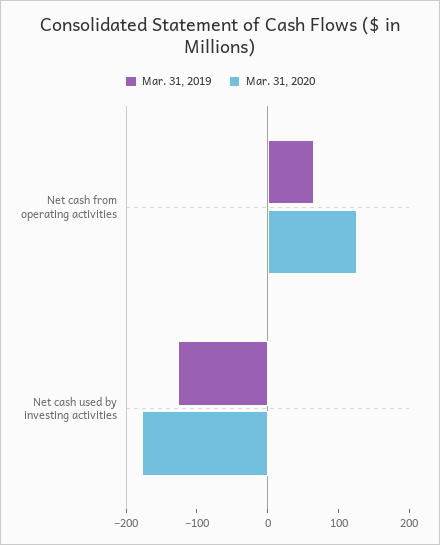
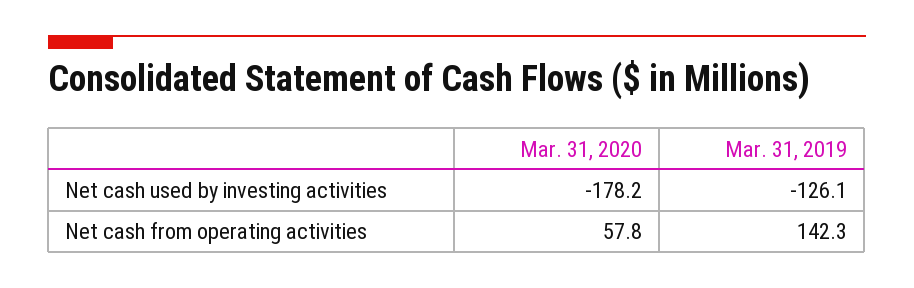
Mar. 31, 2019, Net cash from operating activities: 60 -> 142.3
Mar. 31, 2020, Net cash from operating activities: 120 -> 57.8

